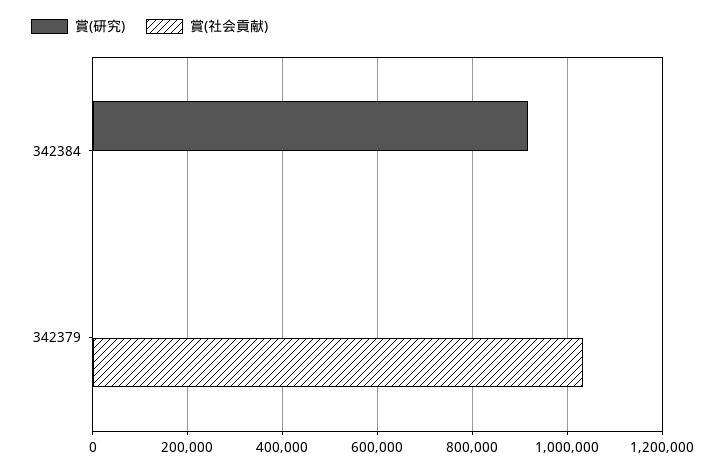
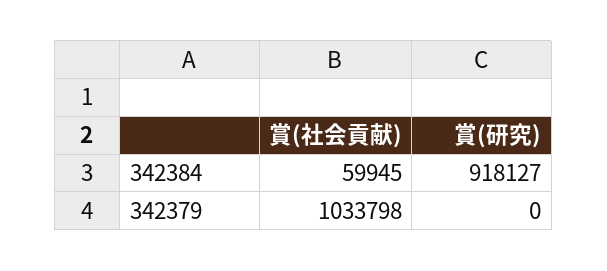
賞(社会貢献), 342384: 0 -> 59945

